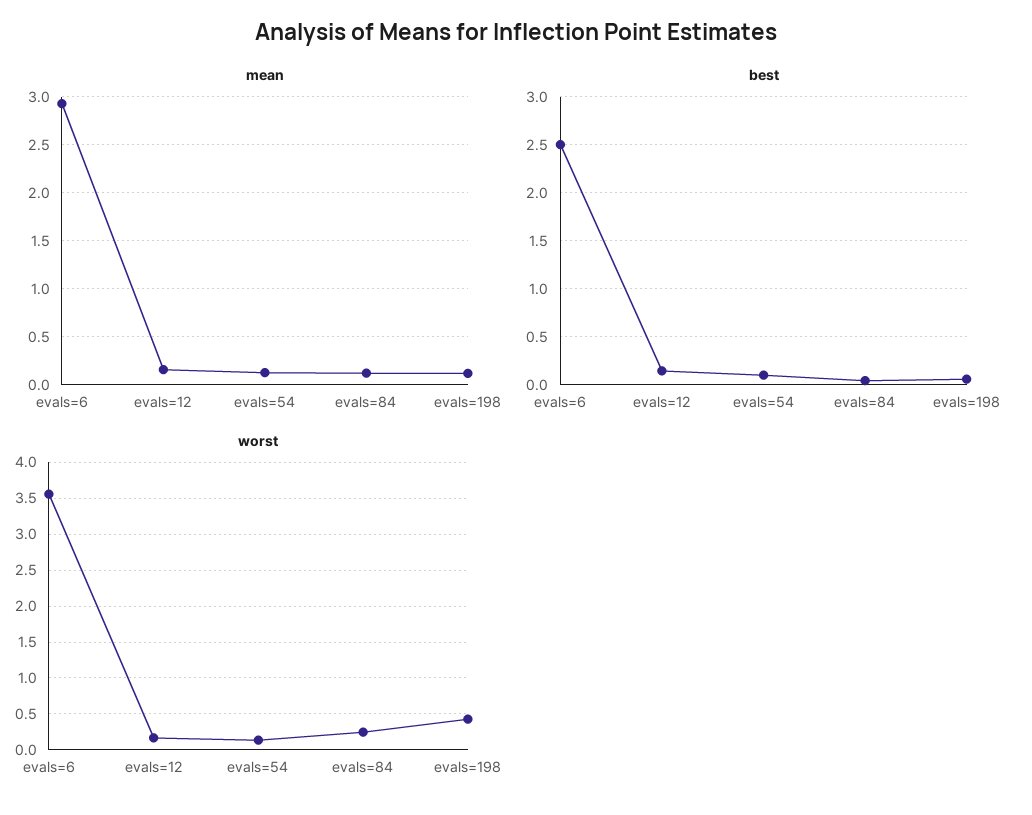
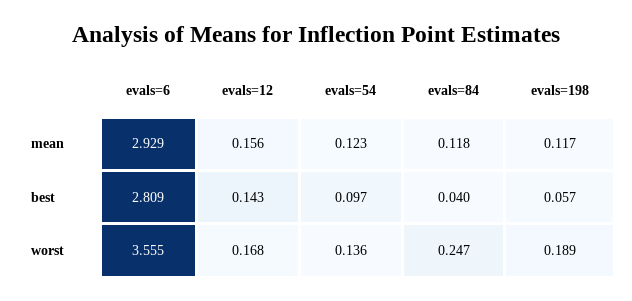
best, evals=6: 2.5 -> 2.809
worst, evals=198: 0.4 -> 0.189

